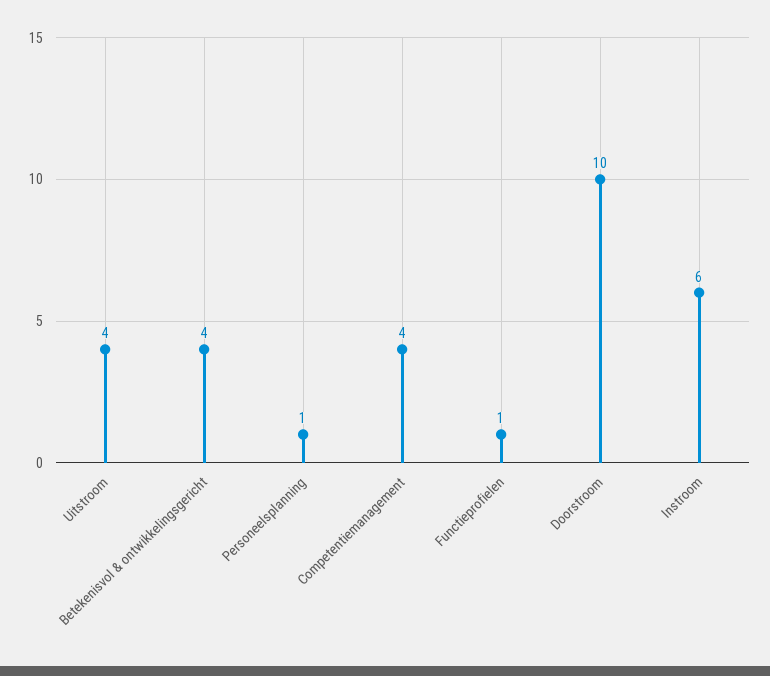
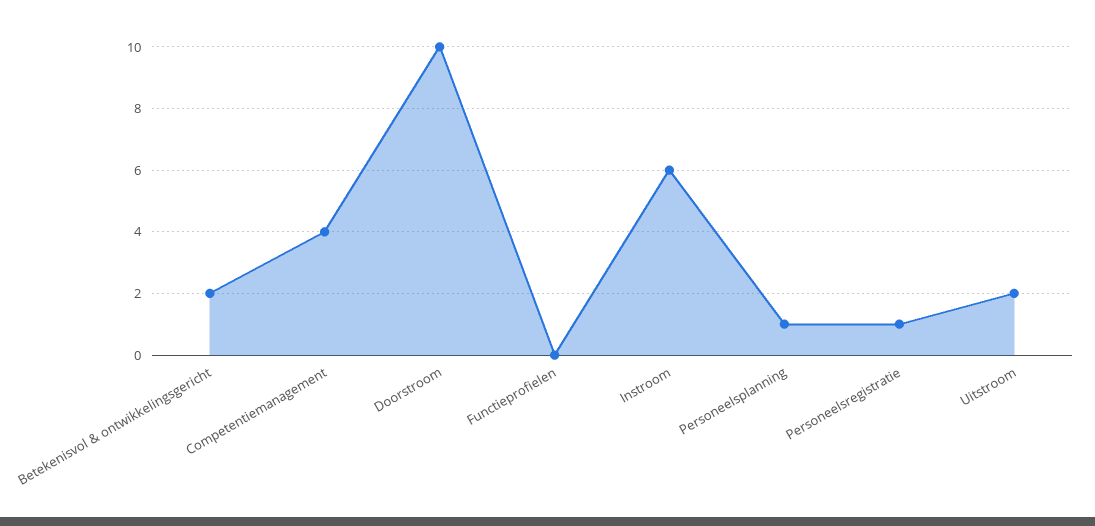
Uitstroom: 4 -> 2
Betekenisvol & ontwikkelingsgericht: 4 -> 2
Functieprofielen: 1 -> 0
Personeelsregistratie: none -> 1

